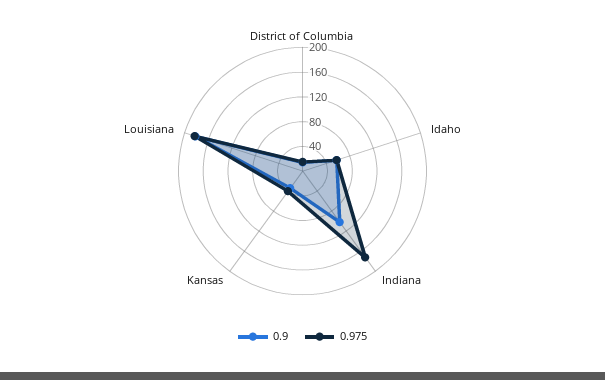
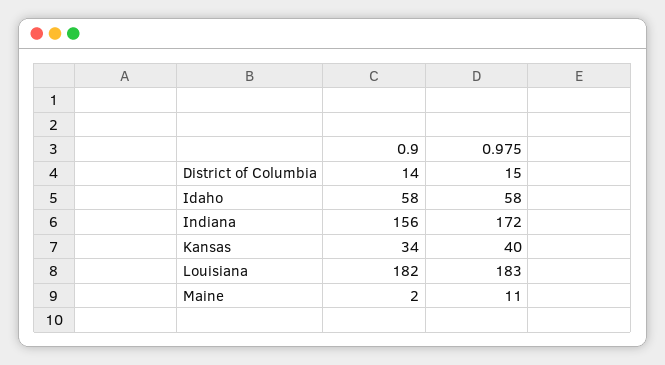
0.9, Indiana: 100 -> 156
0.9, Maine: none -> 2
0.975, Maine: none -> 11

